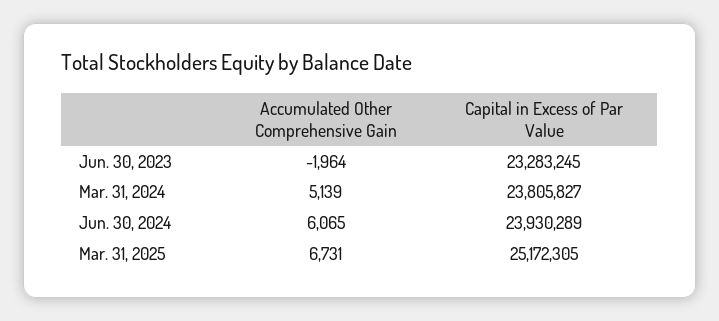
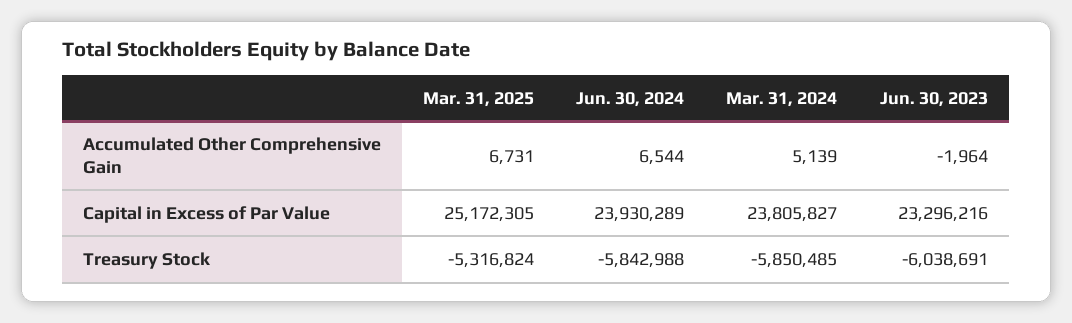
Capital in Excess of Par Value, Jun. 30, 2023: 23283245 -> 23296216
Accumulated Other Comprehensive Gain, Jun. 30, 2024: 6065 -> 6544
Treasury Stock, Mar. 31, 2025: none -> -5316824
Treasury Stock, Jun. 30, 2024: none -> -5842988
Treasury Stock, Mar. 31, 2024: none -> -5850485
Treasury Stock, Jun. 30, 2023: none -> -6038691

